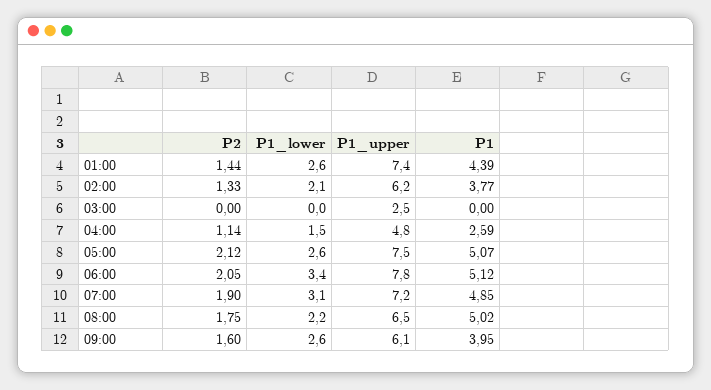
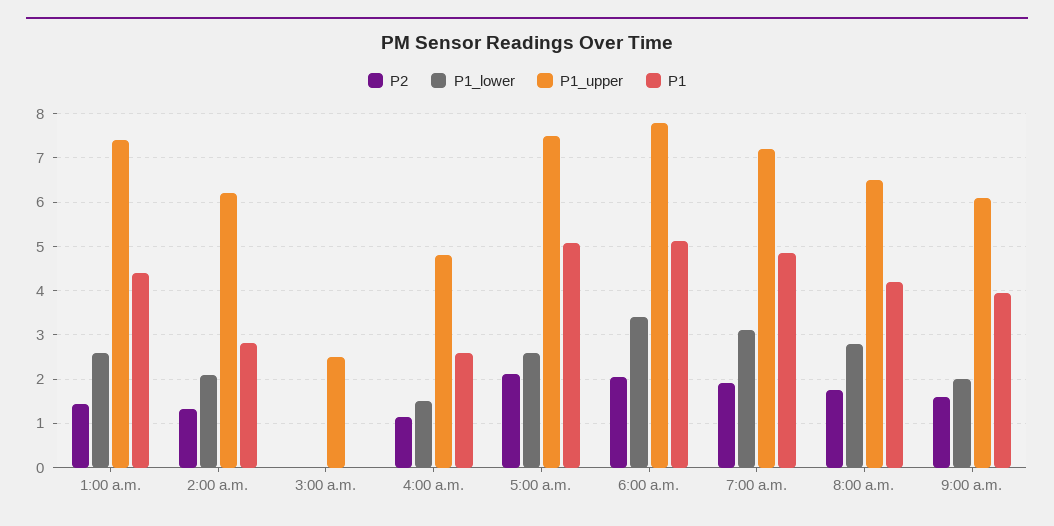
P1, 02:00: 3.77 -> 2.8
P1_lower, 08:00: 2.2 -> 2.8
P1, 08:00: 5.02 -> 4.2
P1_lower, 09:00: 2.6 -> 2

